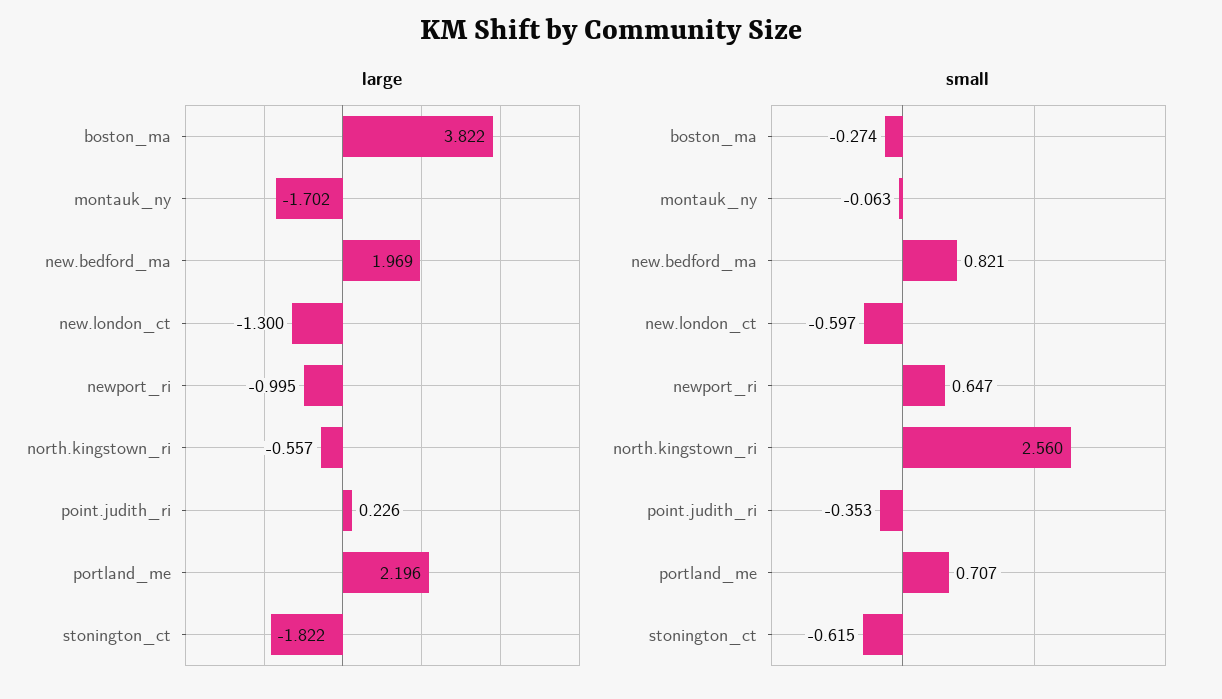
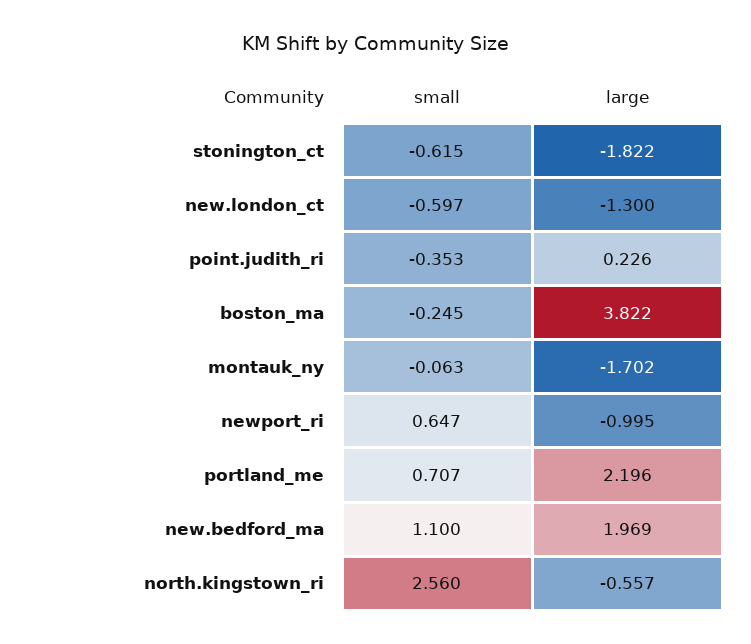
small, boston_ma: -0.274 -> -0.245
small, new.bedford_ma: 0.821 -> 1.1

